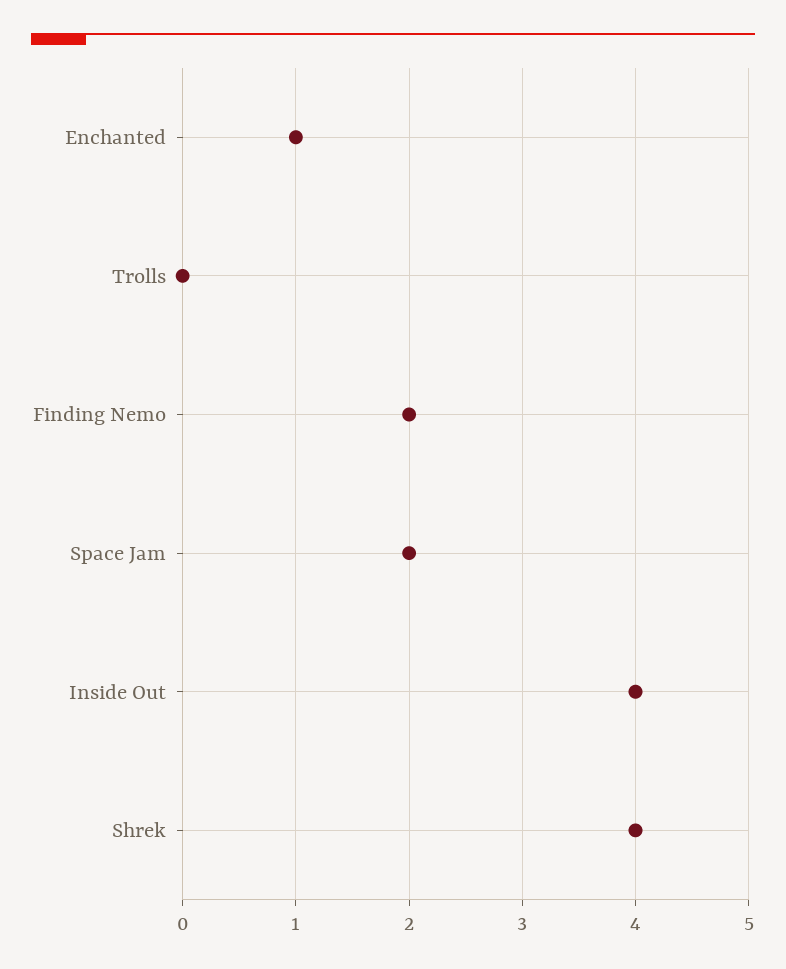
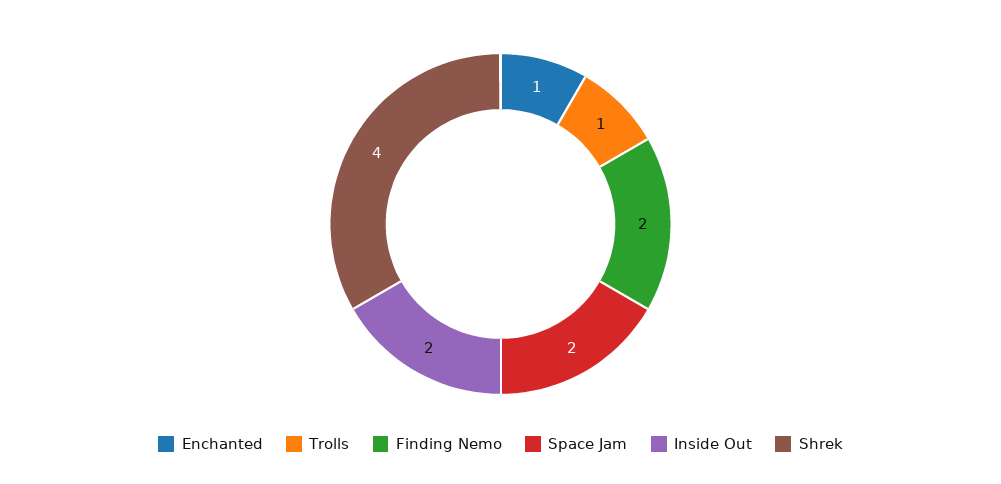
Trolls: 0 -> 1
Inside Out: 4 -> 2

